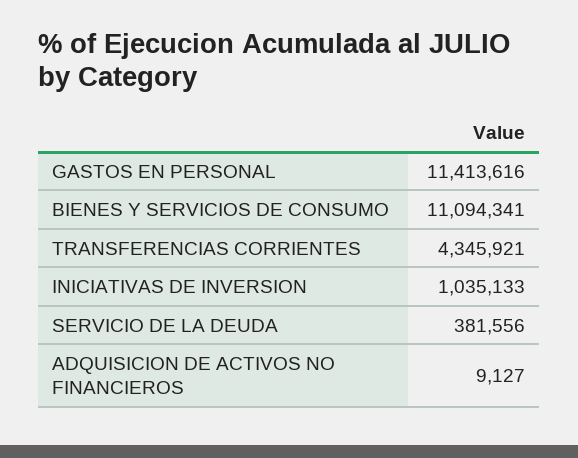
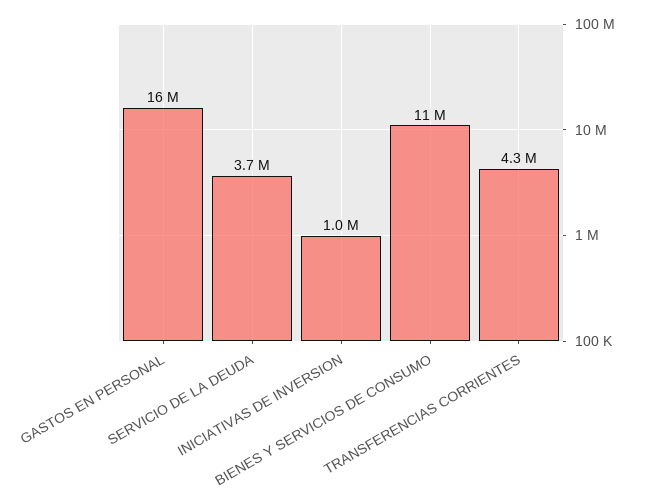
GASTOS EN PERSONAL: 11413616 -> 16000000
SERVICIO DE LA DEUDA: 381556 -> 3700000
ADQUISICION DE ACTIVOS NO FINANCIEROS: 9127 -> none

